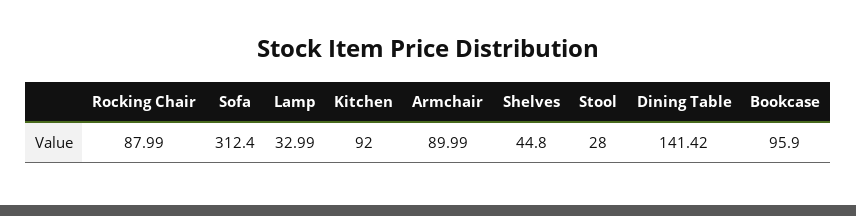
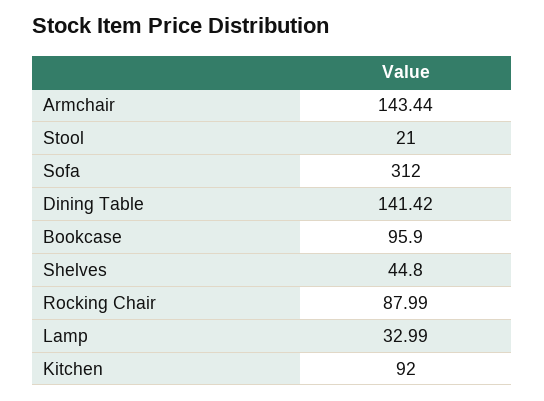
Sofa: 312.4 -> 312
Armchair: 89.99 -> 143.44
Stool: 28 -> 21

